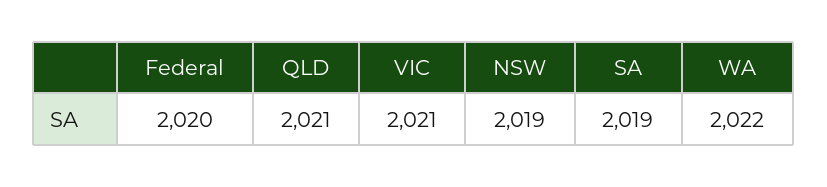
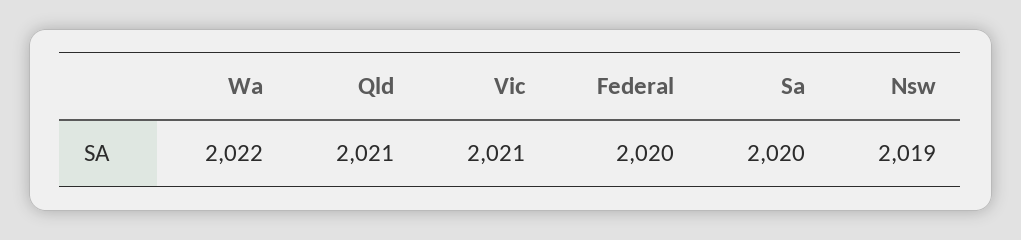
SA: 2019 -> 2020

